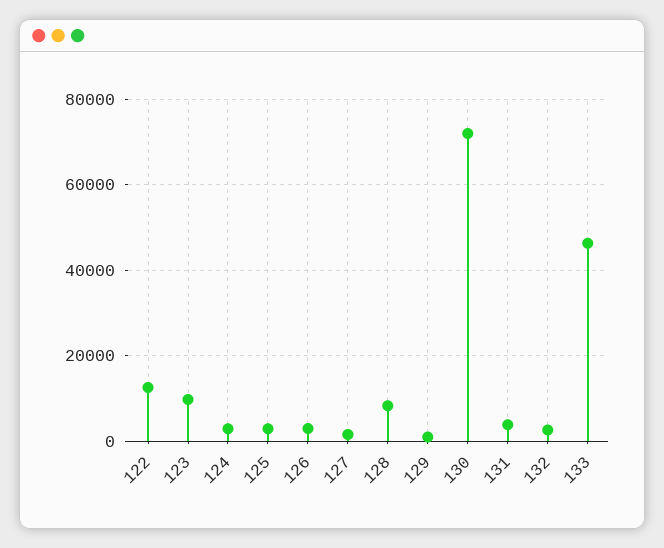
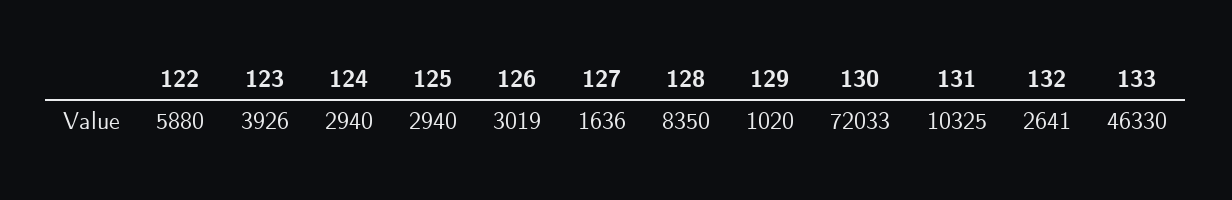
122: 12000 -> 5880
123: 10000 -> 3926
131: 4000 -> 10325

